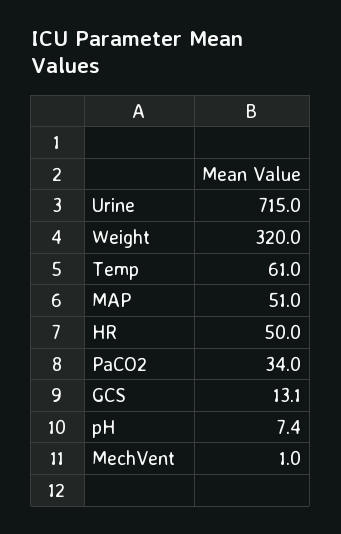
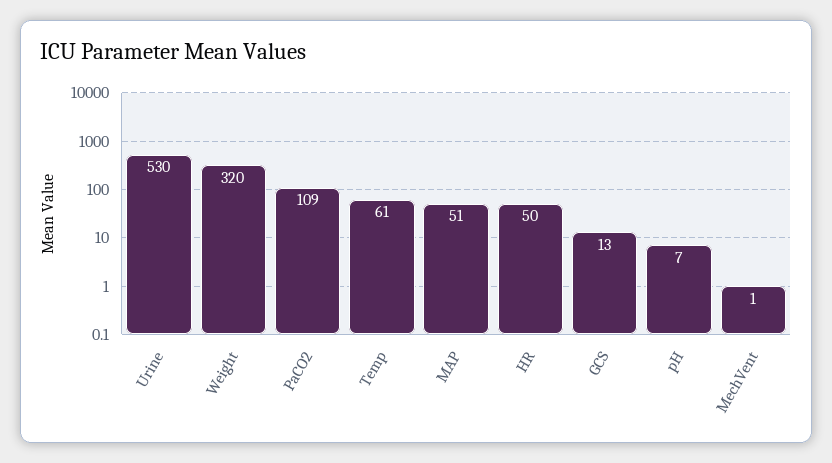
Urine: 715 -> 530
PaCO2: 34 -> 109

